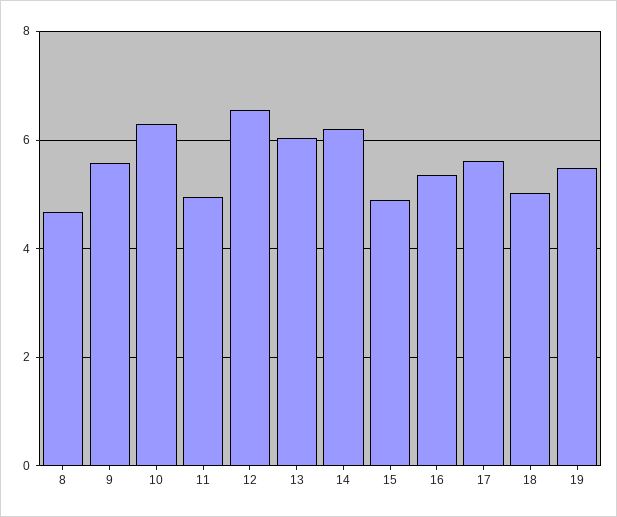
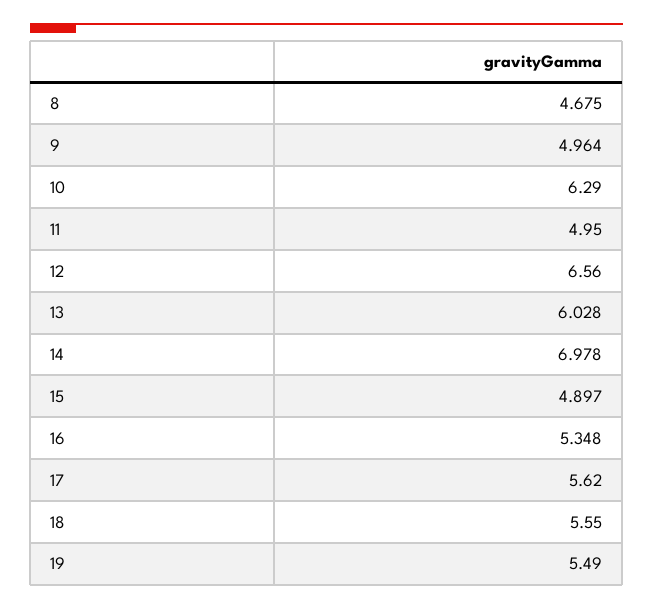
9: 5.6 -> 4.964
14: 6.2 -> 6.978
18: 5 -> 5.55

